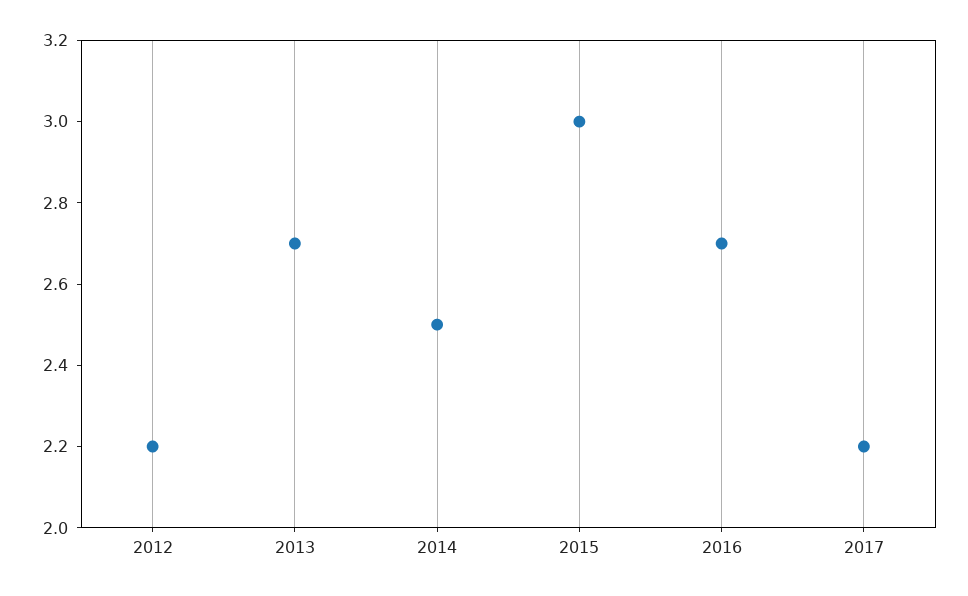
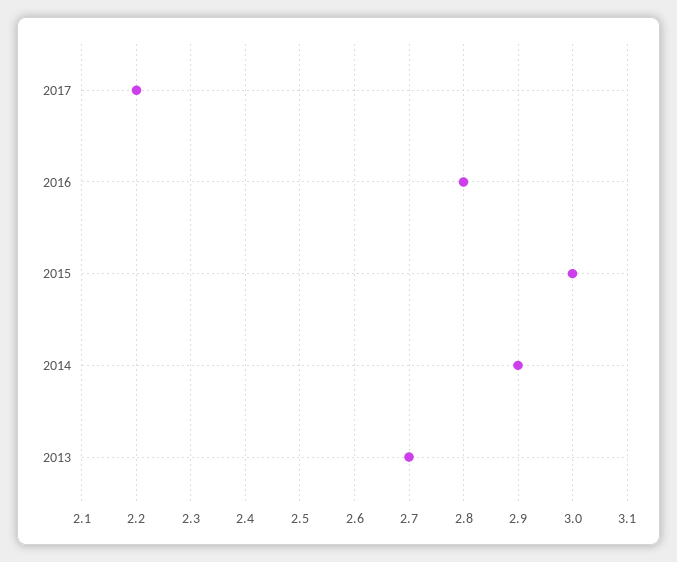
2012: 2.2 -> none
2014: 2.5 -> 2.9
2016: 2.7 -> 2.8

